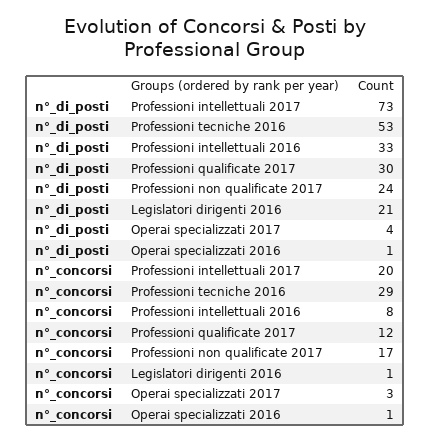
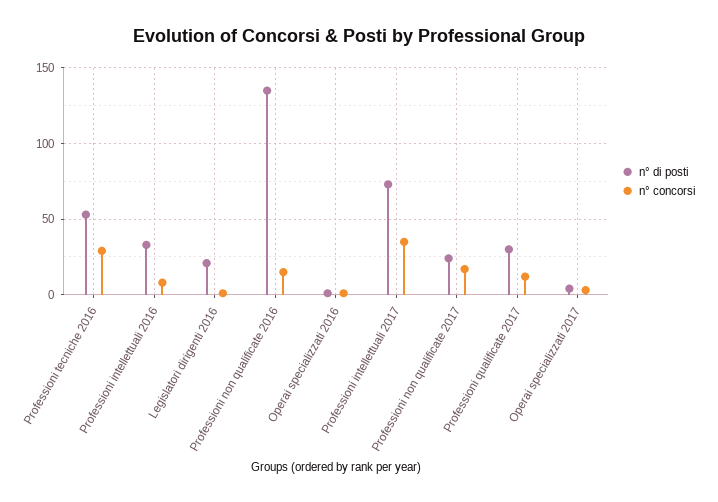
n°_concorsi, Professioni intellettuali 2017: 20 -> 35
n°_di_posti, Professioni non qualificate 2016: none -> 135
n°_concorsi, Professioni non qualificate 2016: none -> 15

